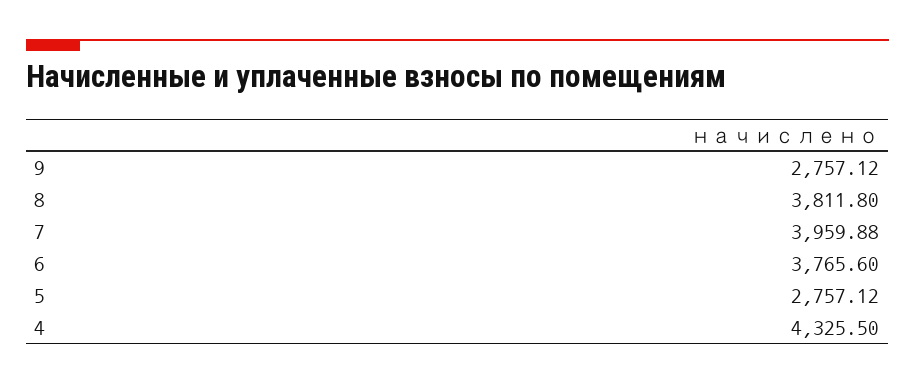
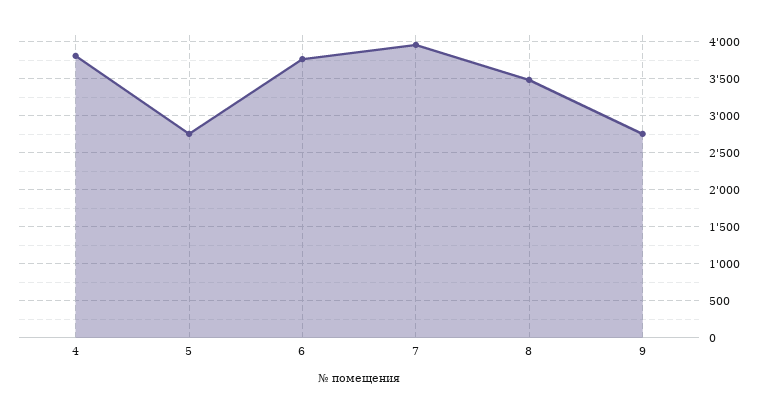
8: 3811.8 -> 3500
4: 4325.5 -> 3800

